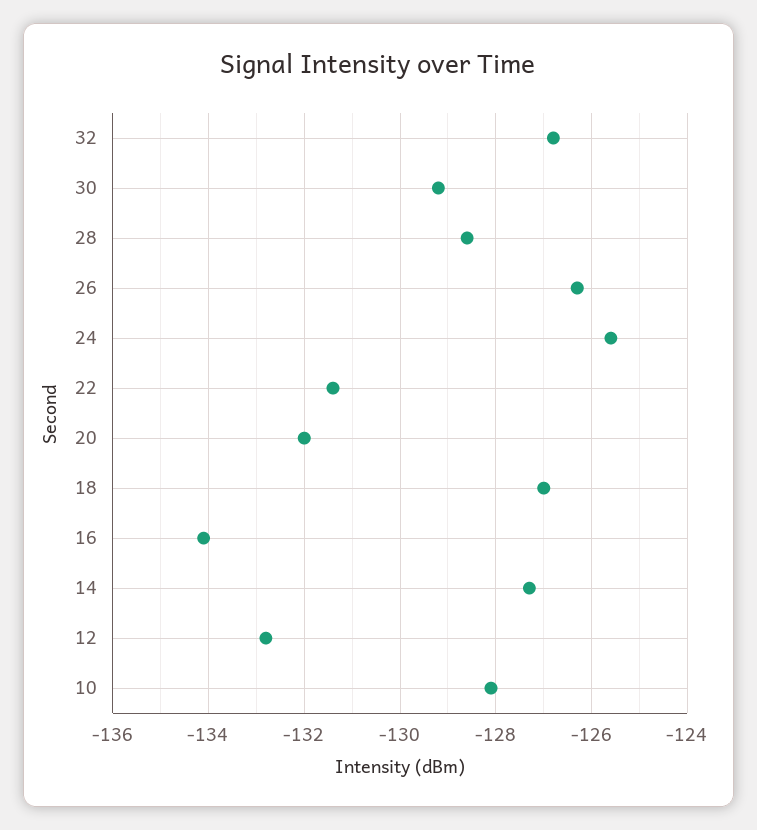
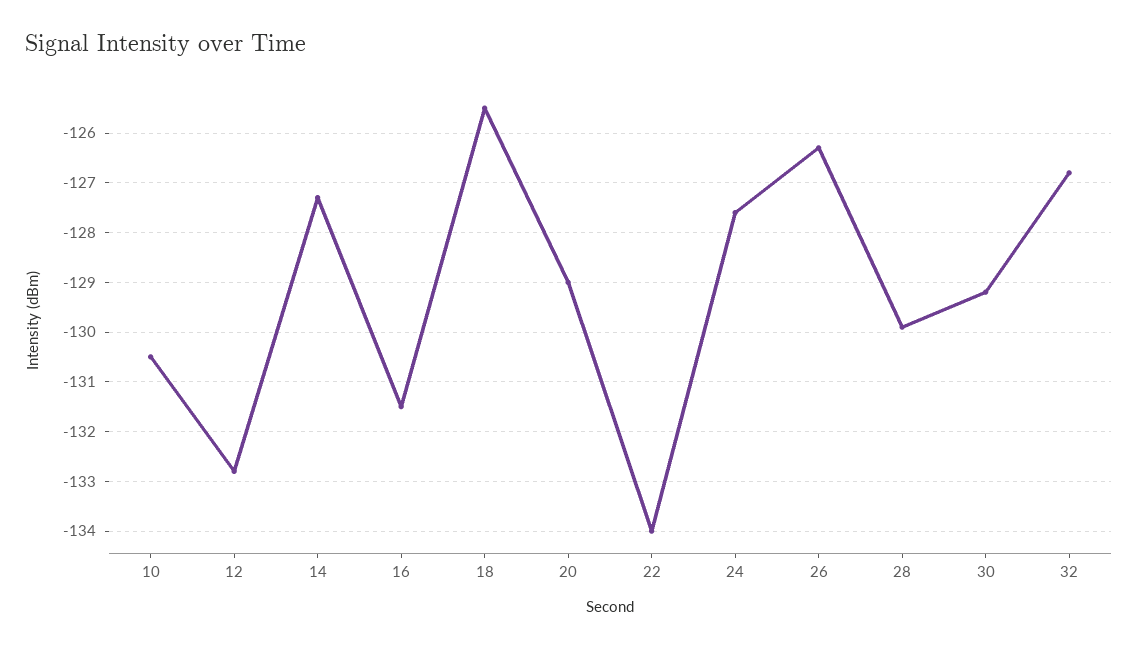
28: -128.5 -> -130
24: -125.5 -> -127.5
22: -131.5 -> -134
20: -132 -> -129
18: -127 -> -125.5
16: -134 -> -131.5
10: -128 -> -130.5

